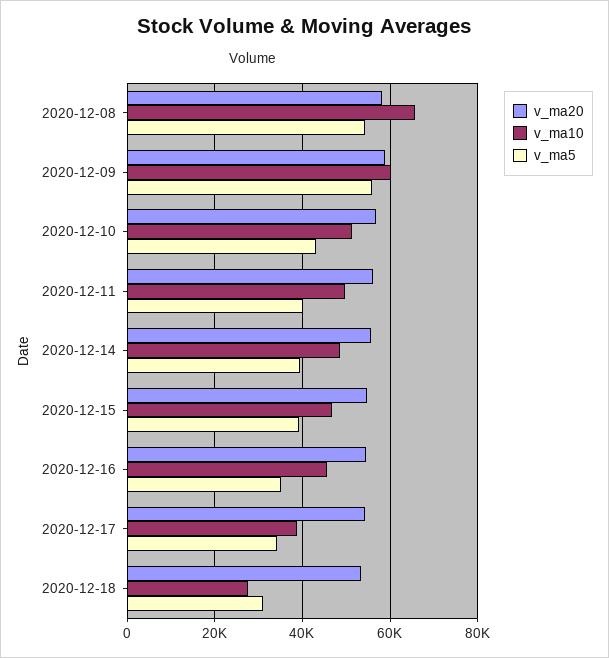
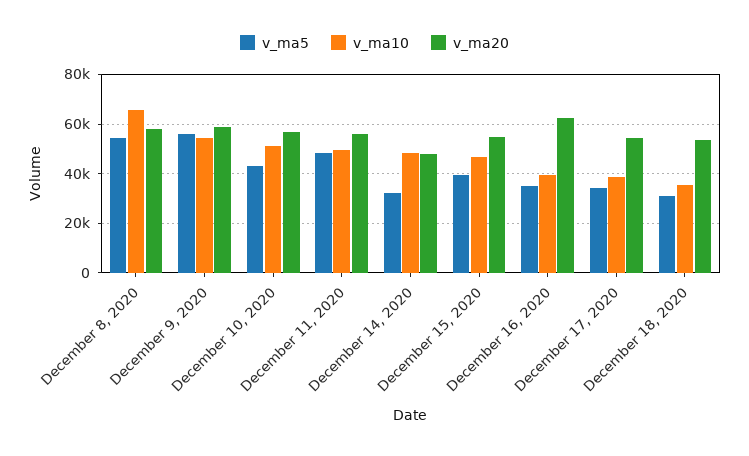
v_ma10, 2020-12-09: 60000 -> 55000
v_ma5, 2020-12-11: 40000 -> 47500
v_ma20, 2020-12-14: 56000 -> 47500
v_ma5, 2020-12-14: 40000 -> 32500
v_ma20, 2020-12-16: 54000 -> 62500
v_ma10, 2020-12-16: 46000 -> 40000
v_ma10, 2020-12-18: 28000 -> 35000

